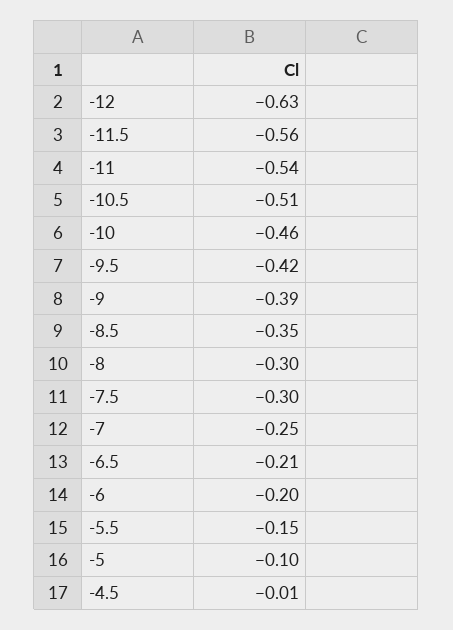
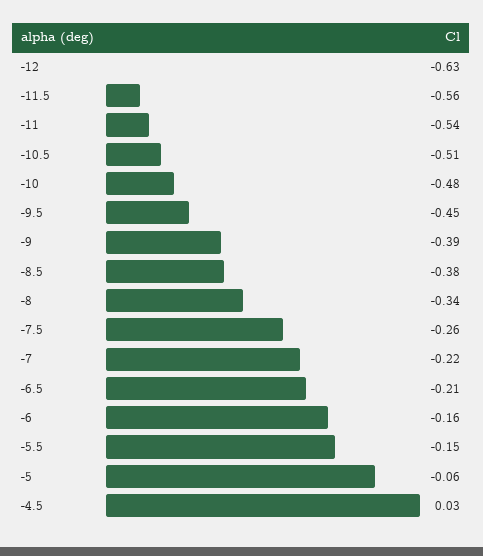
-10: -0.46 -> -0.48
-9.5: -0.42 -> -0.45
-8.5: -0.35 -> -0.38
-8: -0.3 -> -0.34
-7.5: -0.3 -> -0.26
-7: -0.25 -> -0.22
-6: -0.2 -> -0.16
-5: -0.1 -> -0.06
-4.5: -0.01 -> 0.03

